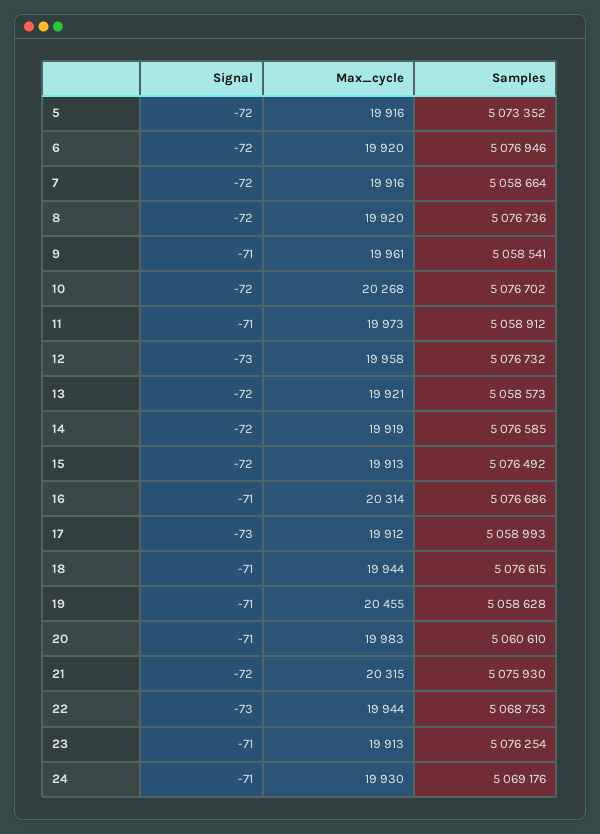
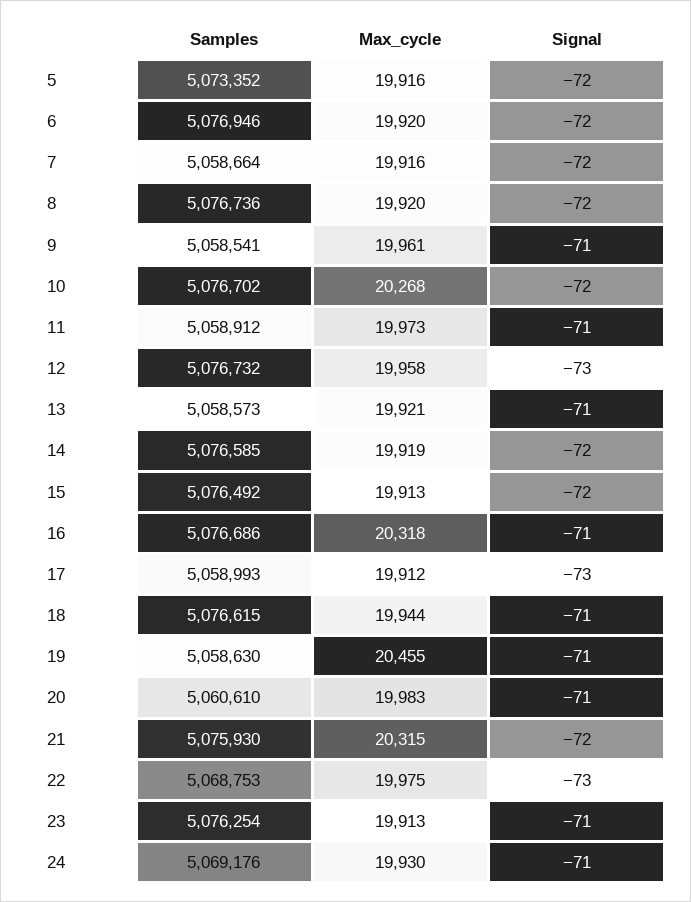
Signal, 13: -72 -> -71
Max_cycle, 16: 20314 -> 20318
Samples, 19: 5058628 -> 5058630
Max_cycle, 22: 19944 -> 19975

